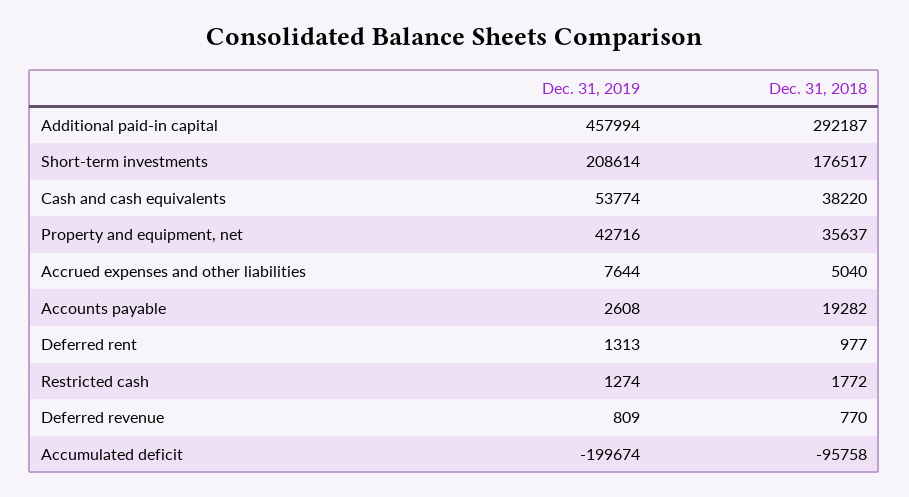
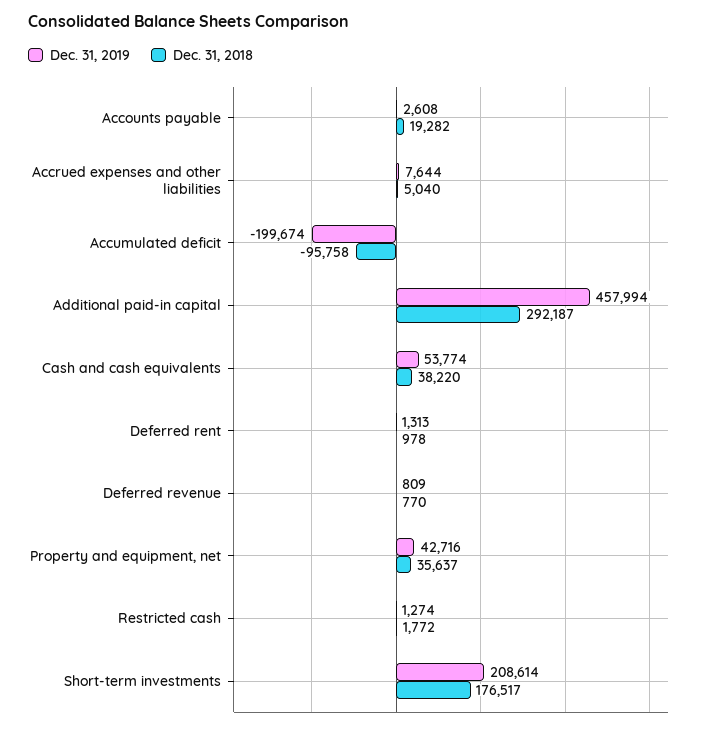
Dec. 31, 2018, Deferred rent: 977 -> 978

